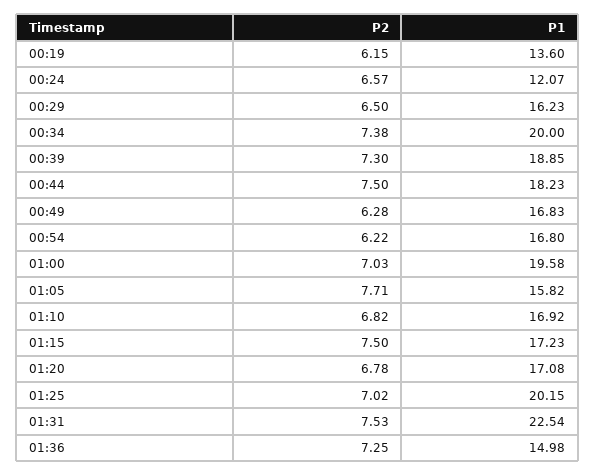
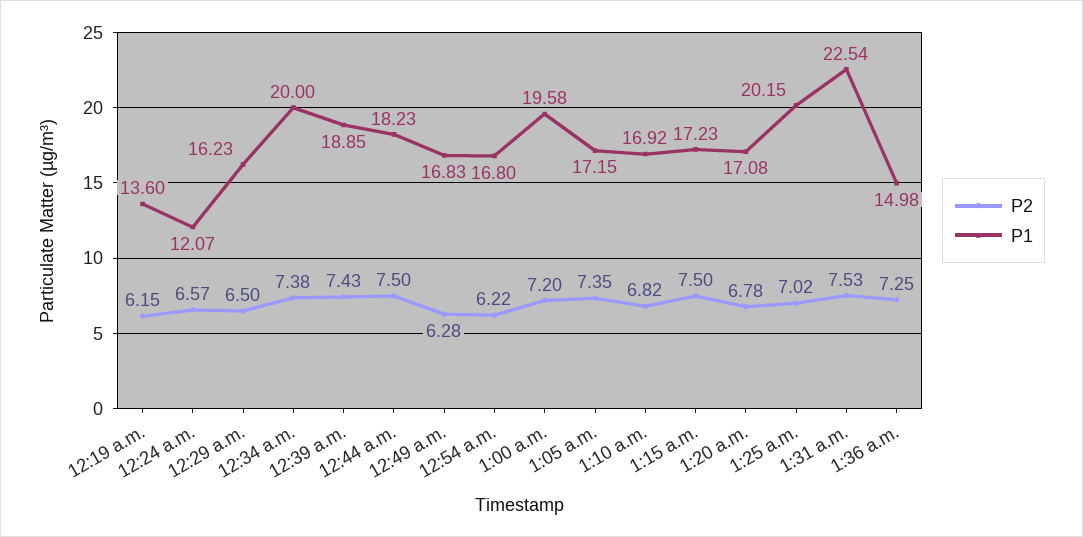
P2, 00:39: 7.3 -> 7.43
P2, 01:00: 7.03 -> 7.2
P2, 01:05: 7.71 -> 7.35
P1, 01:05: 15.82 -> 17.15

